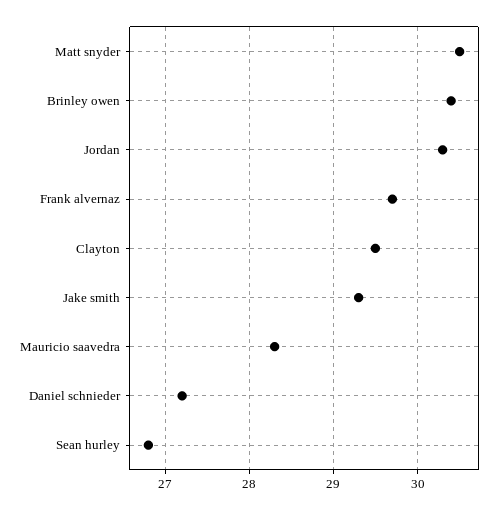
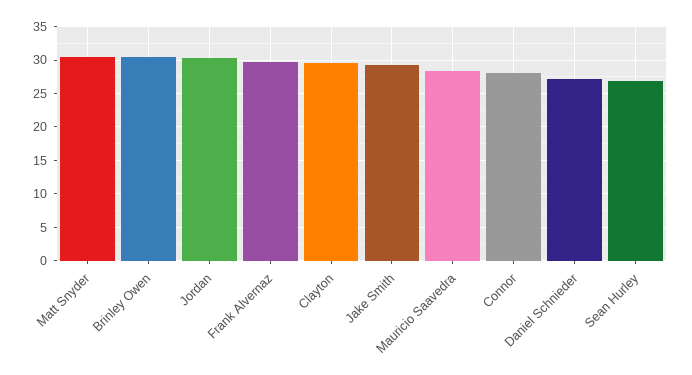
Connor: none -> 28

